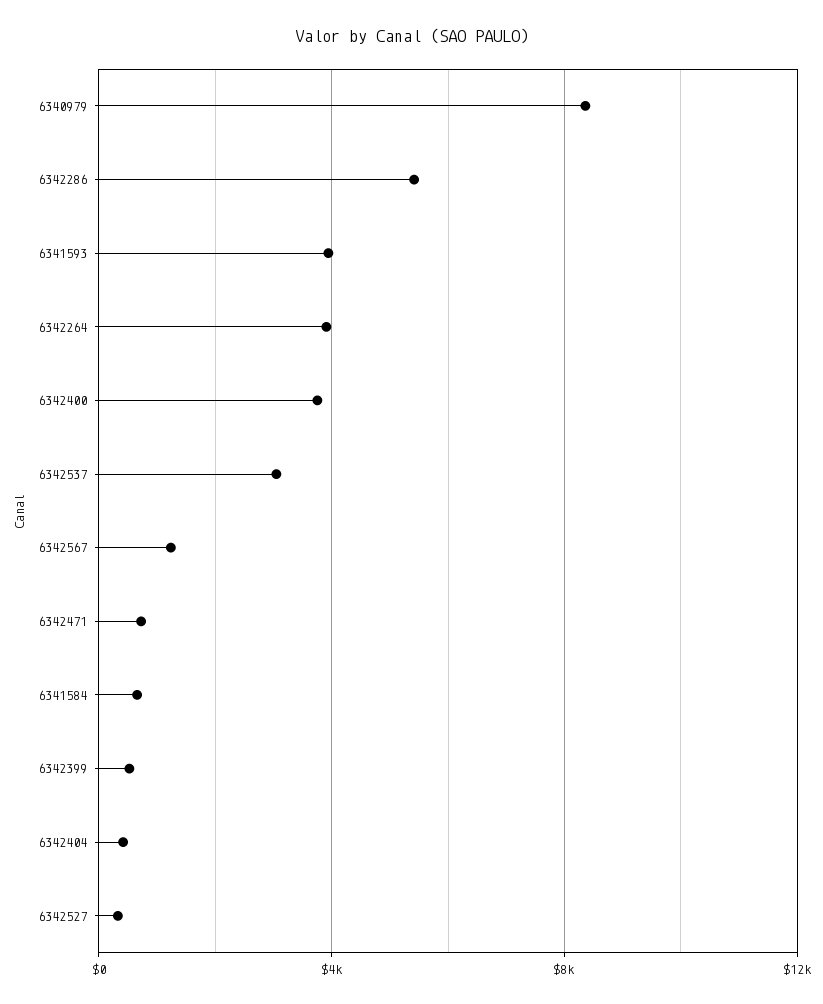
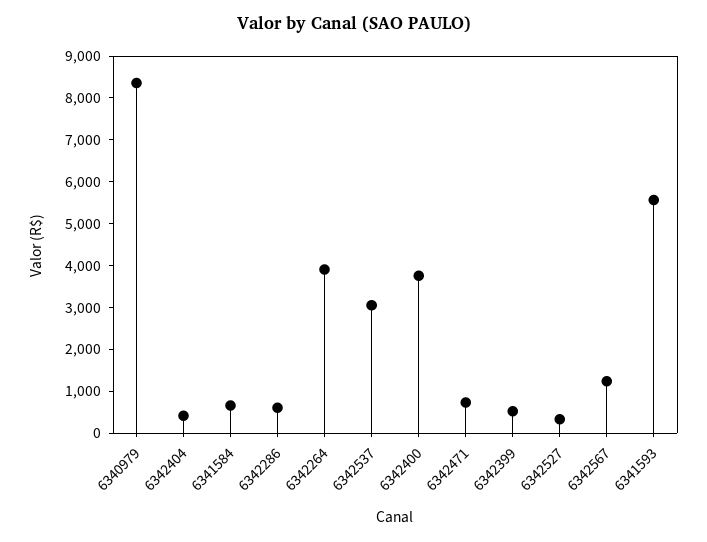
6342286: 5500 -> 600
6341593: 4000 -> 5600

